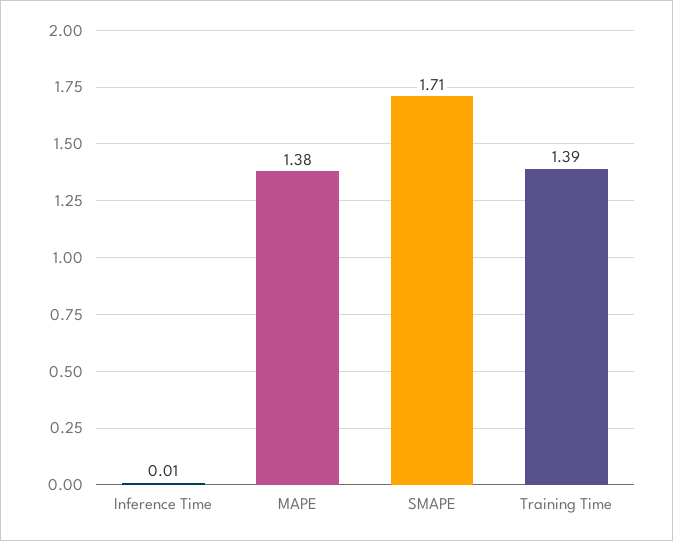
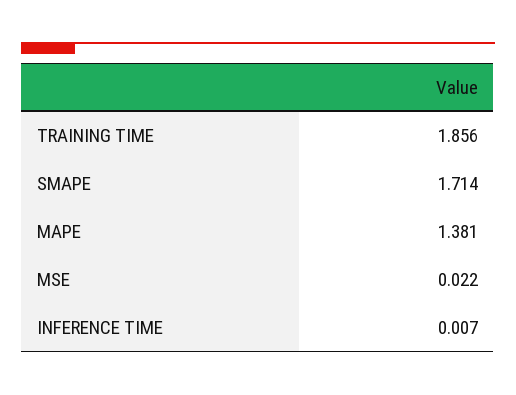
Training Time: 1.39 -> 1.856
MSE: none -> 0.022

